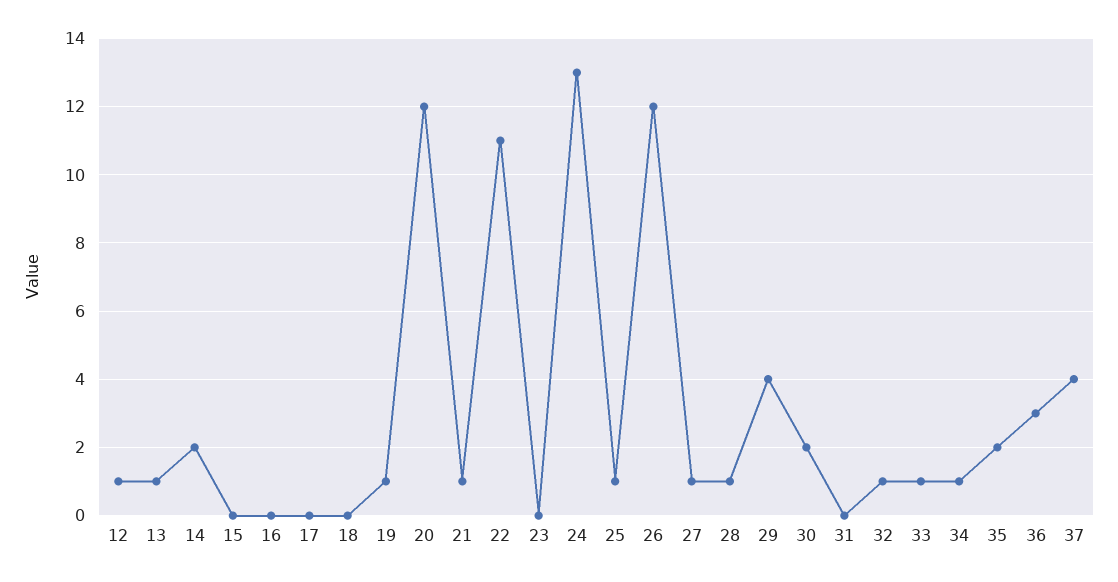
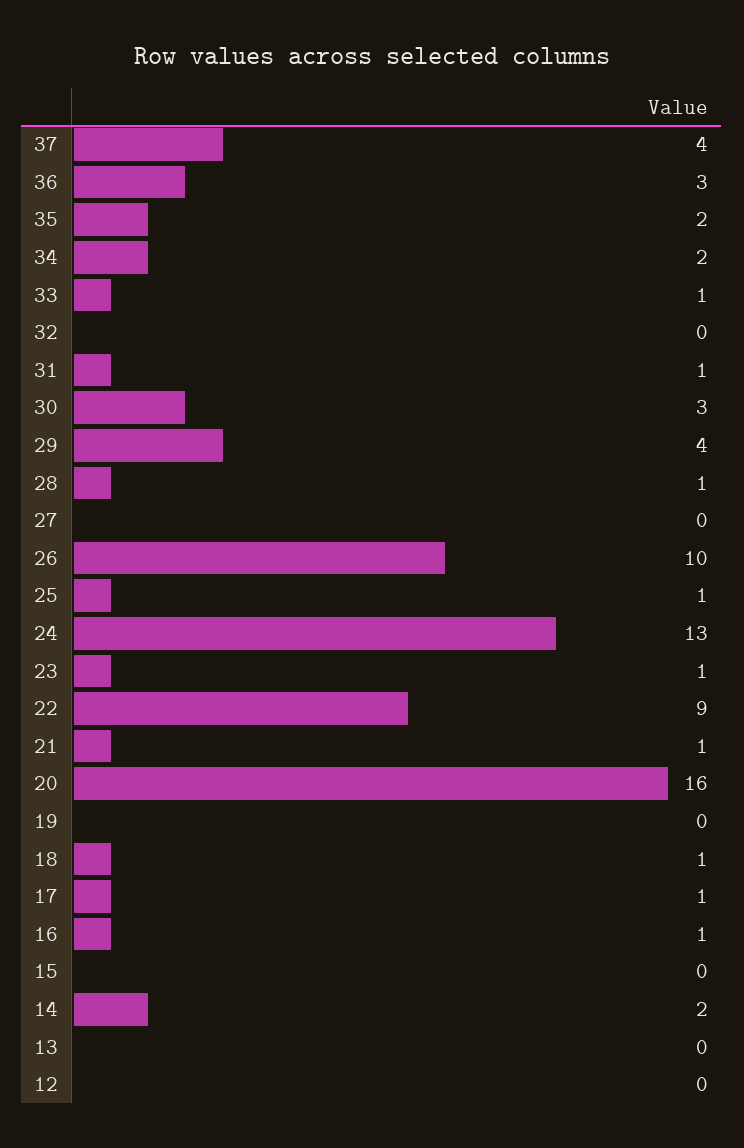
12: 1 -> 0
13: 1 -> 0
16: 0 -> 1
17: 0 -> 1
18: 0 -> 1
19: 1 -> 0
20: 12 -> 16
22: 11 -> 9
23: 0 -> 1
26: 12 -> 10
27: 1 -> 0
30: 2 -> 3
31: 0 -> 1
32: 1 -> 0
34: 1 -> 2

